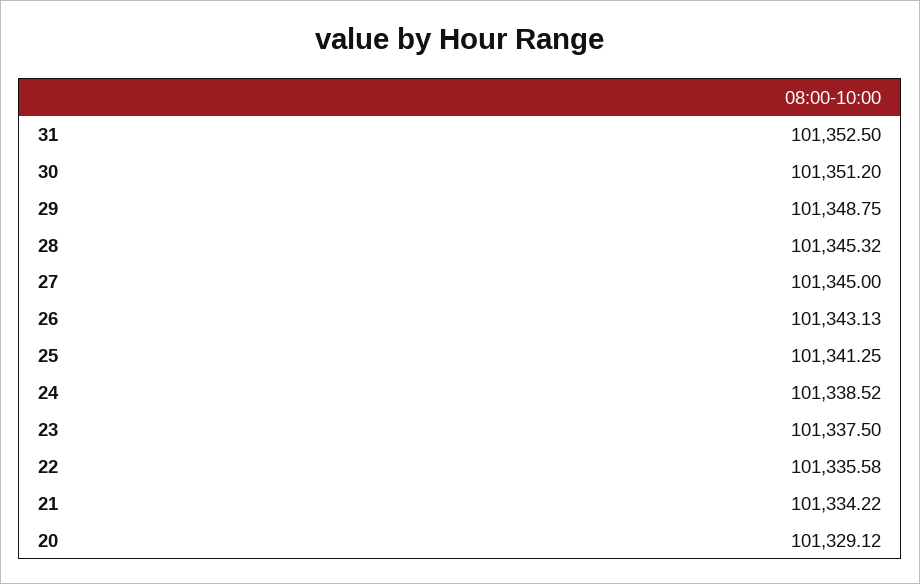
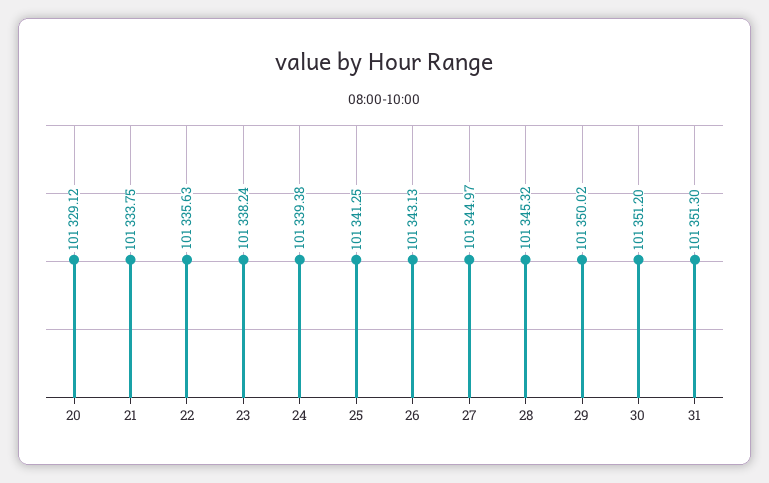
31: 101352.5 -> 101351.3
29: 101348.75 -> 101350.02
27: 101345 -> 101344.97
24: 101338.52 -> 101339.38
23: 101337.5 -> 101338.24
22: 101335.58 -> 101335.63
21: 101334.22 -> 101333.75

